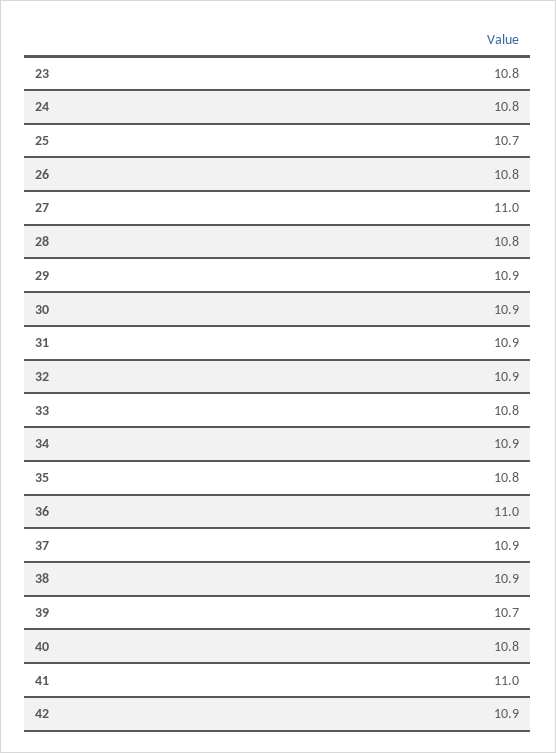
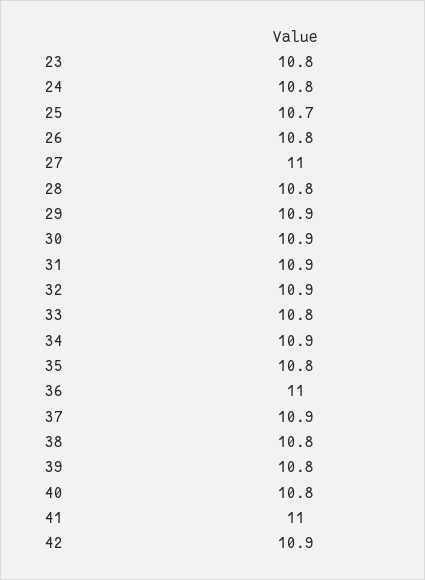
38: 10.9 -> 10.8
39: 10.7 -> 10.8

